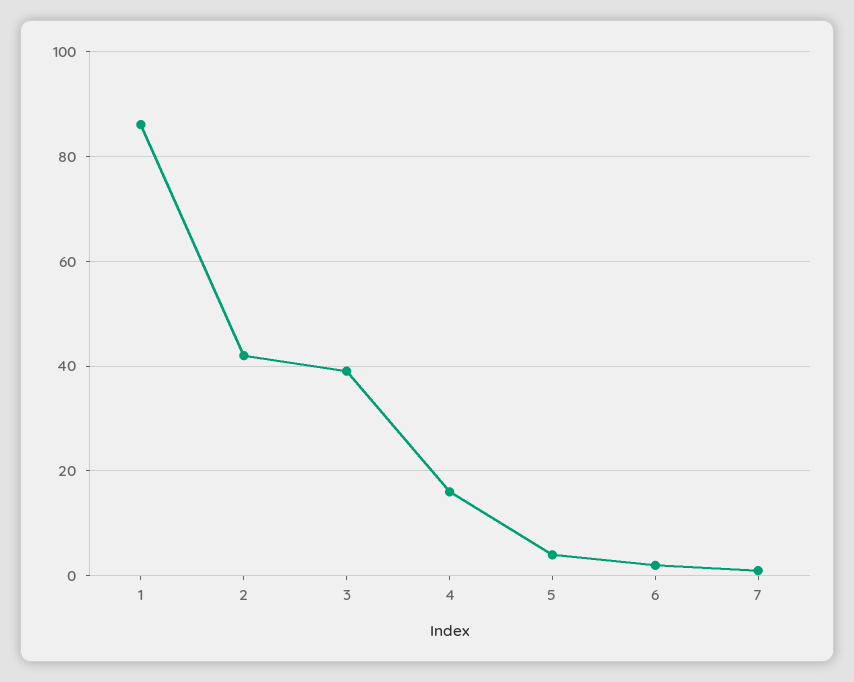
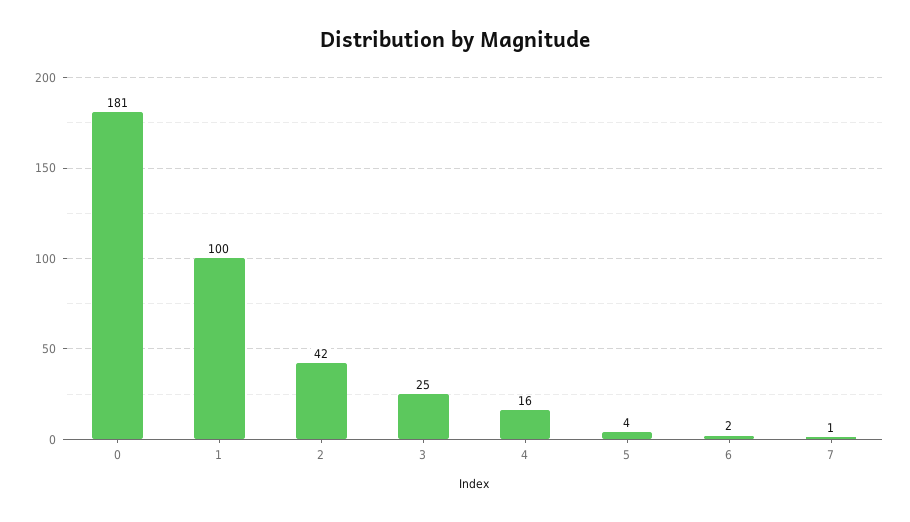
1: 85 -> 100
3: 40 -> 25
0: none -> 181

